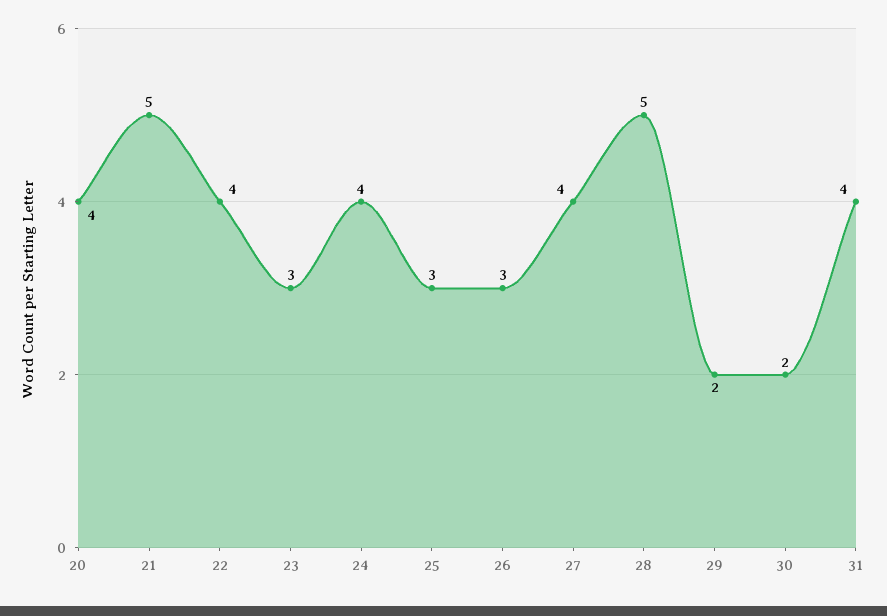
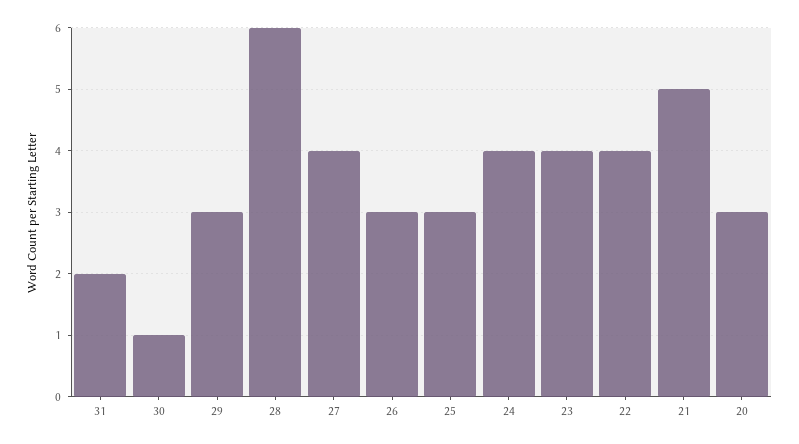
20: 4 -> 3
23: 3 -> 4
28: 5 -> 6
29: 2 -> 3
30: 2 -> 1
31: 4 -> 2

